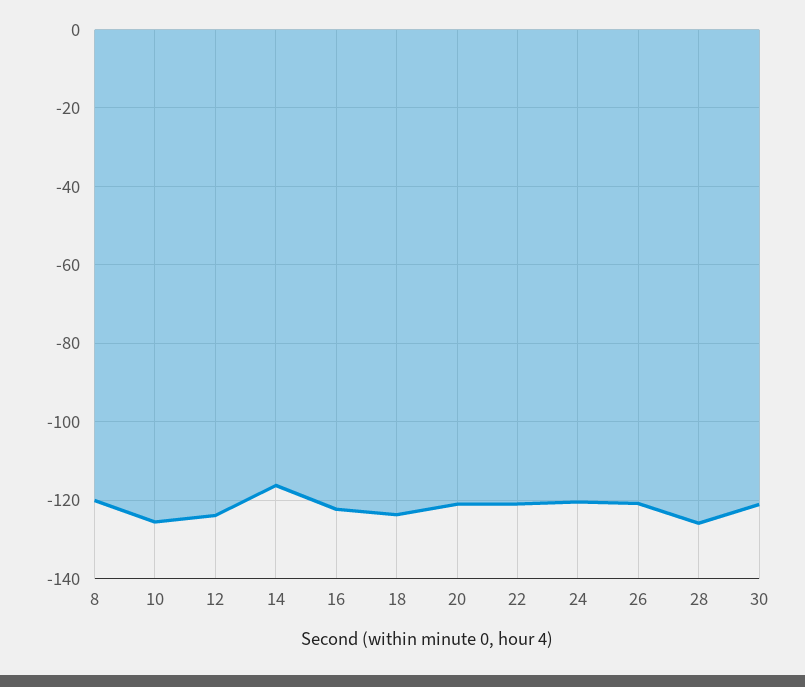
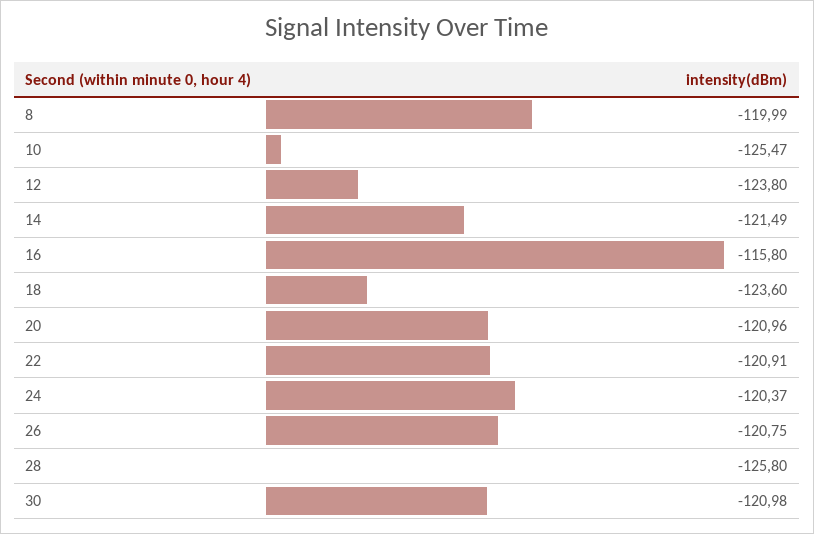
14: -116 -> -121.49
16: -122 -> -115.8

